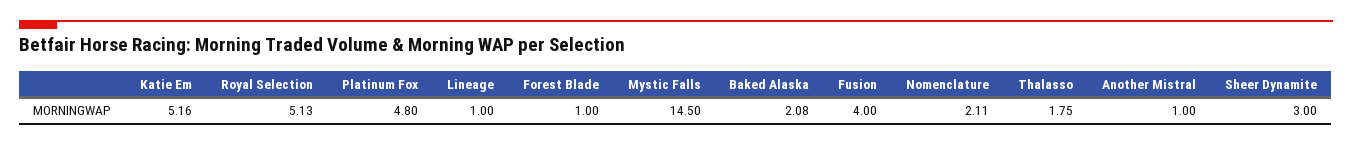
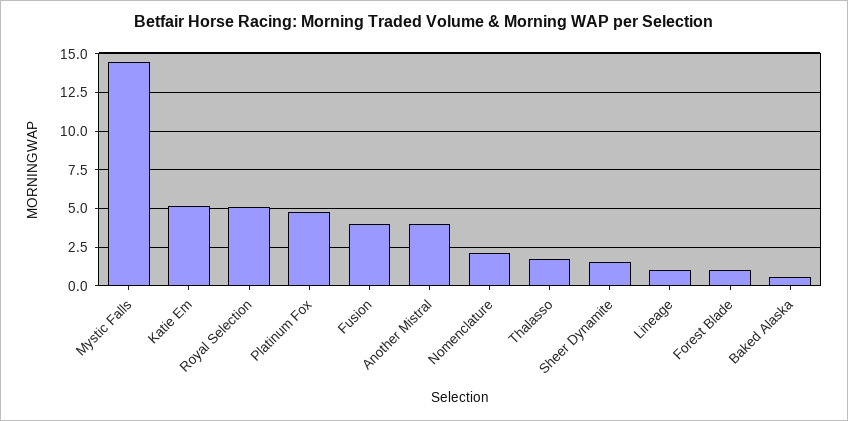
Baked Alaska: 2.08 -> 0.5
Another Mistral: 1 -> 4
Sheer Dynamite: 3 -> 1.5

